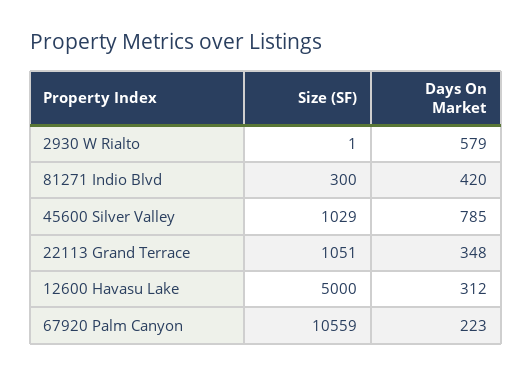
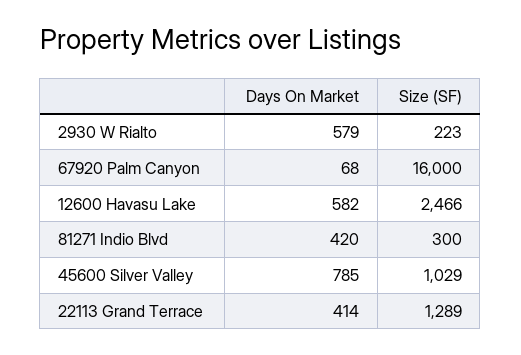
Size (SF), 2930 W Rialto: 1 -> 223
Size (SF), 22113 Grand Terrace: 1051 -> 1289
Days On Market, 22113 Grand Terrace: 348 -> 414
Size (SF), 12600 Havasu Lake: 5000 -> 2466
Days On Market, 12600 Havasu Lake: 312 -> 582
Size (SF), 67920 Palm Canyon: 10559 -> 16000
Days On Market, 67920 Palm Canyon: 223 -> 68

